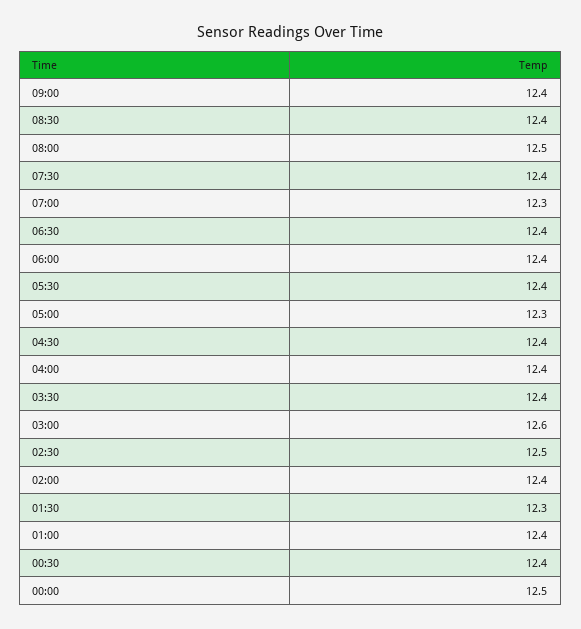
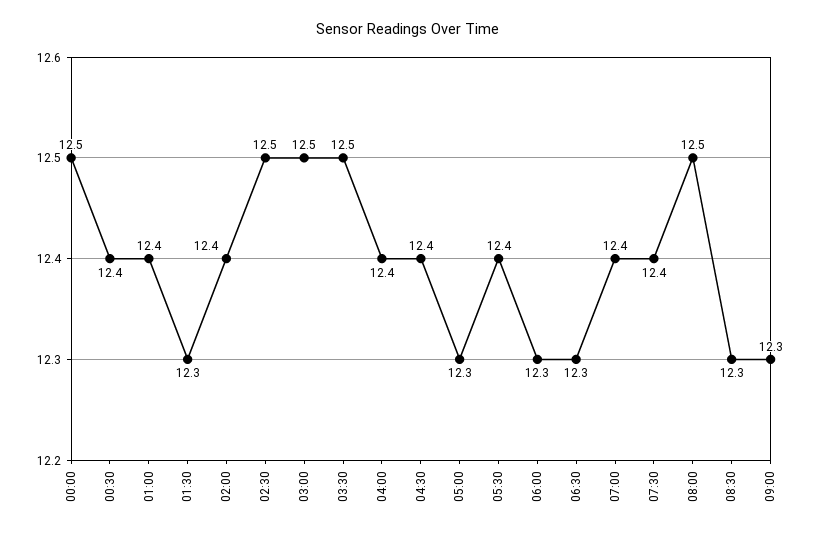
09:00: 12.4 -> 12.3
08:30: 12.4 -> 12.3
07:00: 12.3 -> 12.4
06:30: 12.4 -> 12.3
06:00: 12.4 -> 12.3
03:30: 12.4 -> 12.5
03:00: 12.6 -> 12.5

